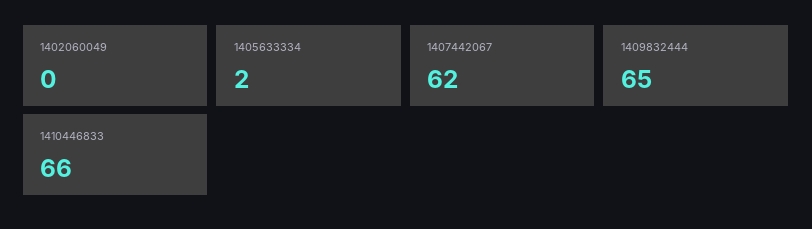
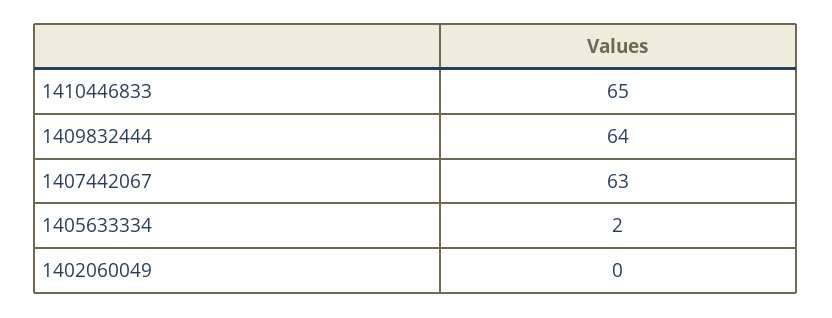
1407442067: 62 -> 63
1409832444: 65 -> 64
1410446833: 66 -> 65

